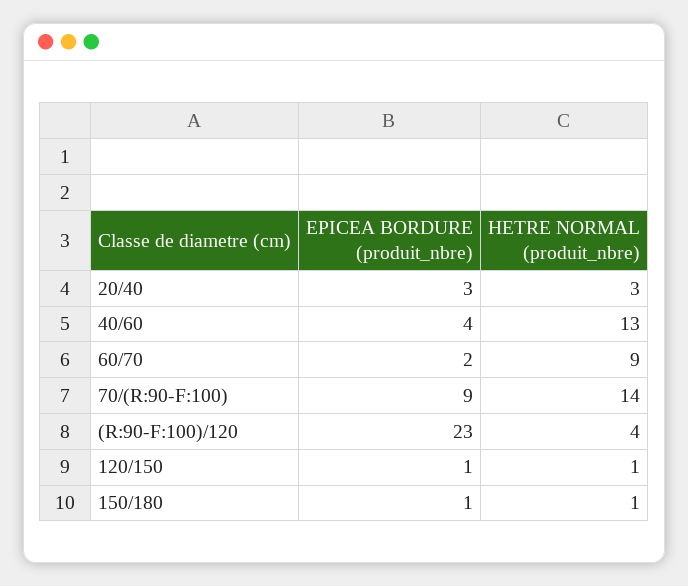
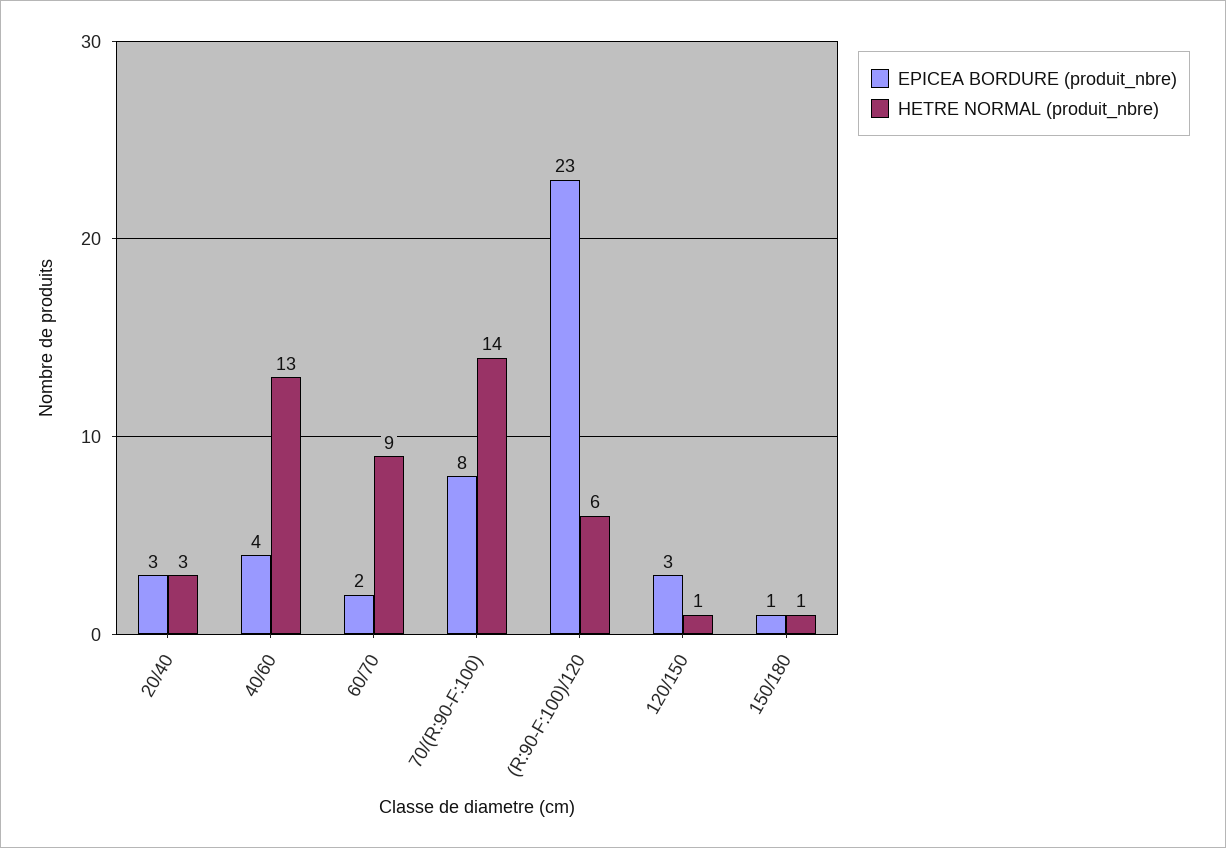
EPICEA BORDURE (produit_nbre), 70/(R:90-F:100): 9 -> 8
HETRE NORMAL (produit_nbre), (R:90-F:100)/120: 4 -> 6
EPICEA BORDURE (produit_nbre), 120/150: 1 -> 3

